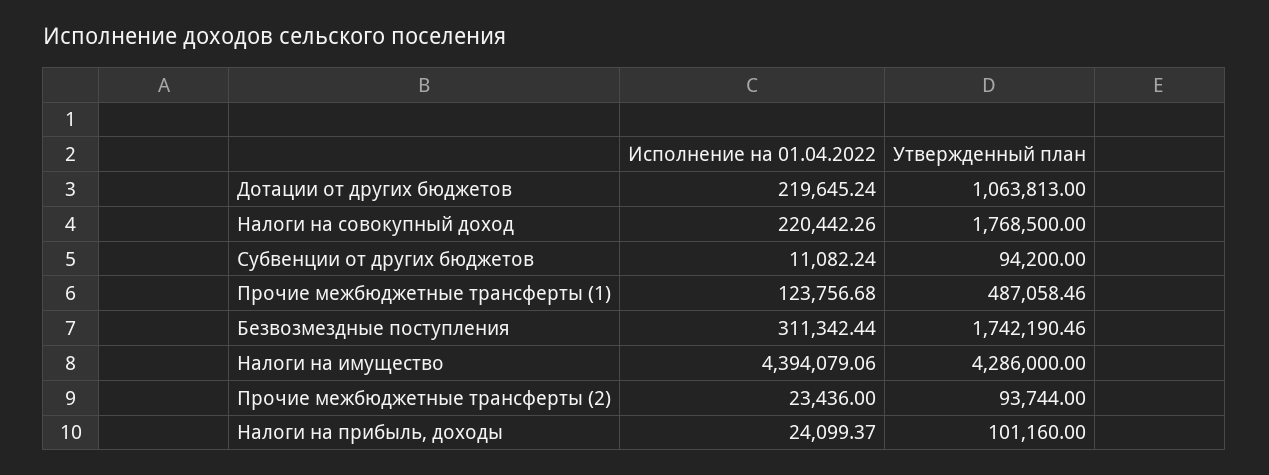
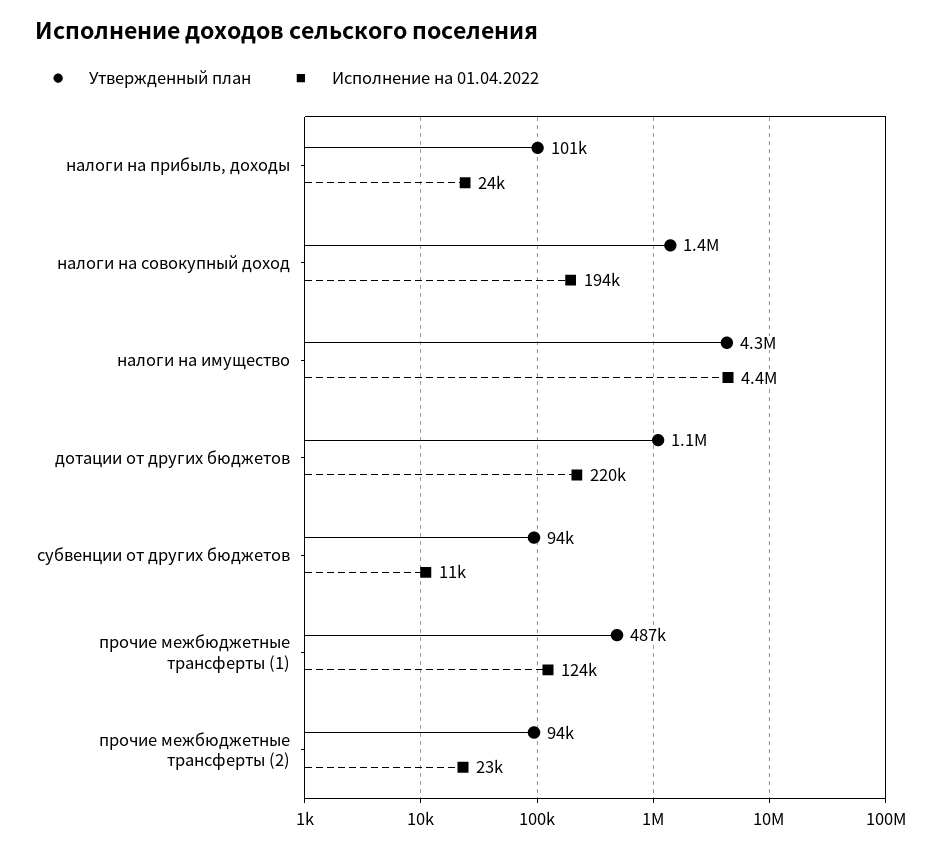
Исполнение на 01.04.2022, Налоги на совокупный доход: 220442.26 -> 194000
Утвержденный план, Налоги на совокупный доход: 1768500 -> 1400000
Исполнение на 01.04.2022, Безвозмездные поступления: 311342.44 -> none
Утвержденный план, Безвозмездные поступления: 1742190.46 -> none

